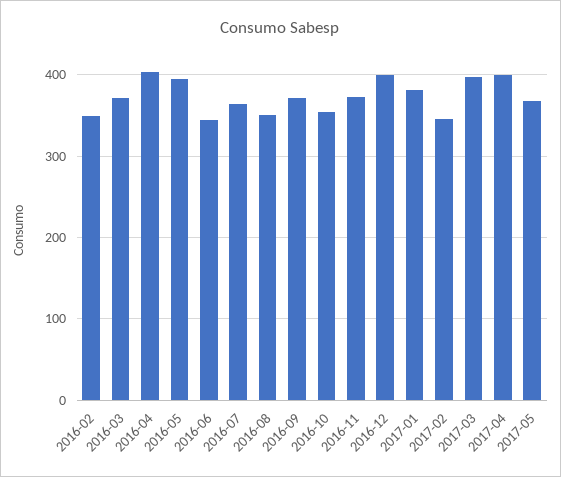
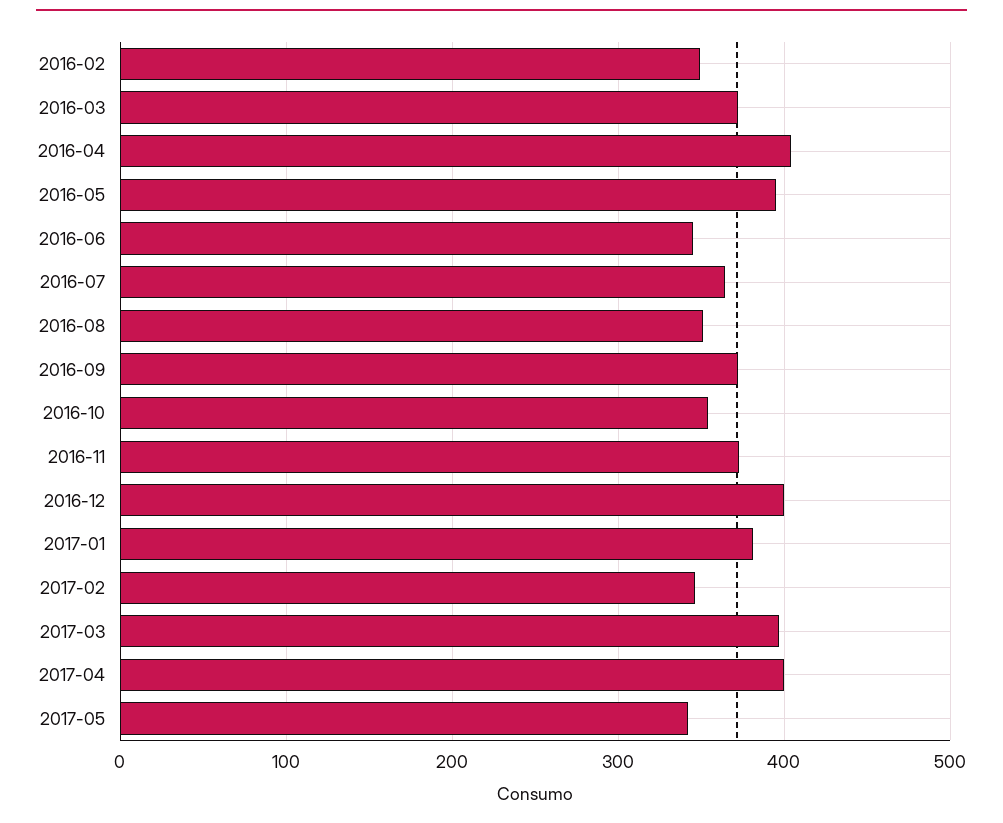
2017-05: 370 -> 340

